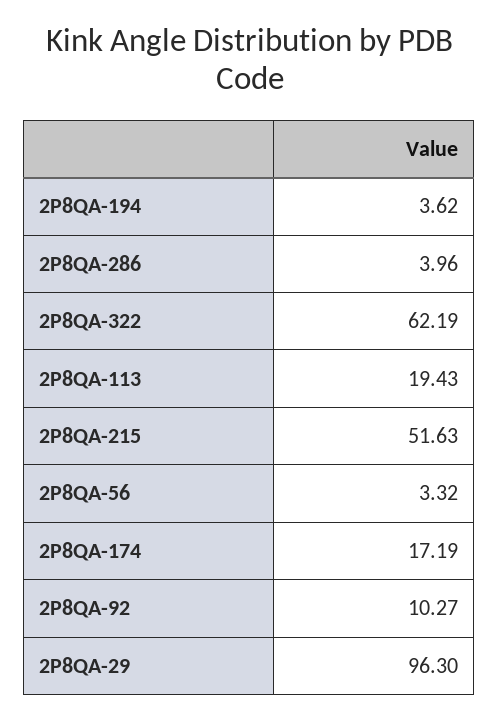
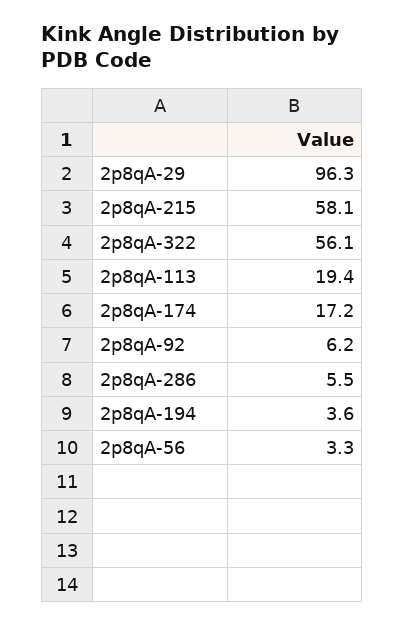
2P8QA-286: 3.96 -> 5.5
2P8QA-322: 62.19 -> 56.1
2P8QA-215: 51.63 -> 58.1
2P8QA-92: 10.27 -> 6.2

